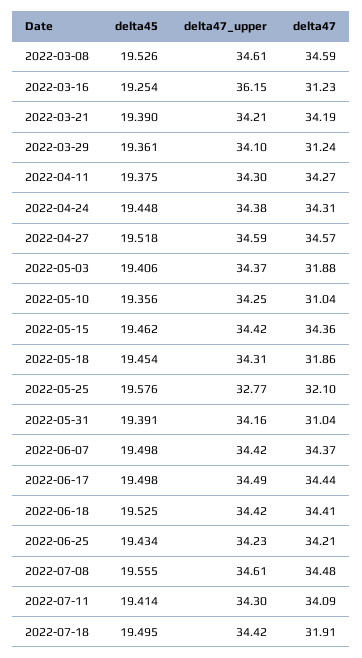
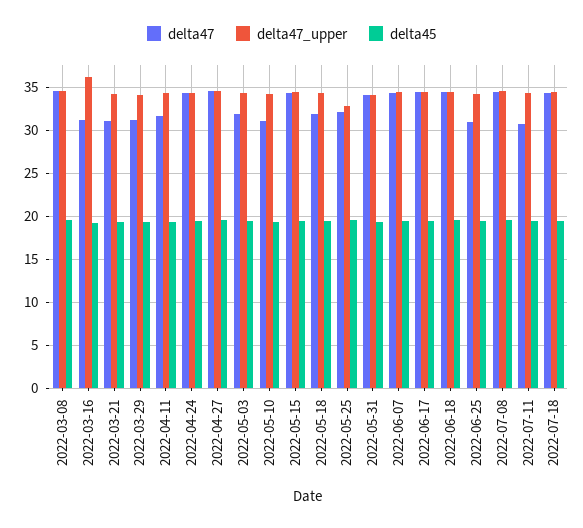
delta47, 2022-03-21: 34.19 -> 31
delta47, 2022-04-11: 34.27 -> 32
delta47, 2022-05-31: 31.04 -> 34
delta47, 2022-06-25: 34.21 -> 31
delta47, 2022-07-11: 34.09 -> 31
delta47, 2022-07-18: 31.91 -> 34

